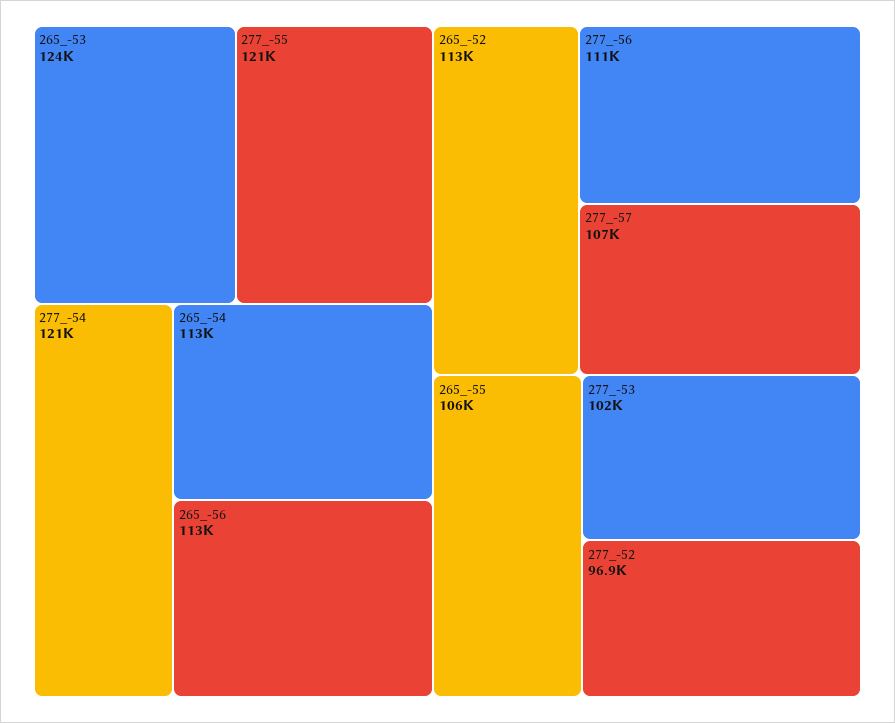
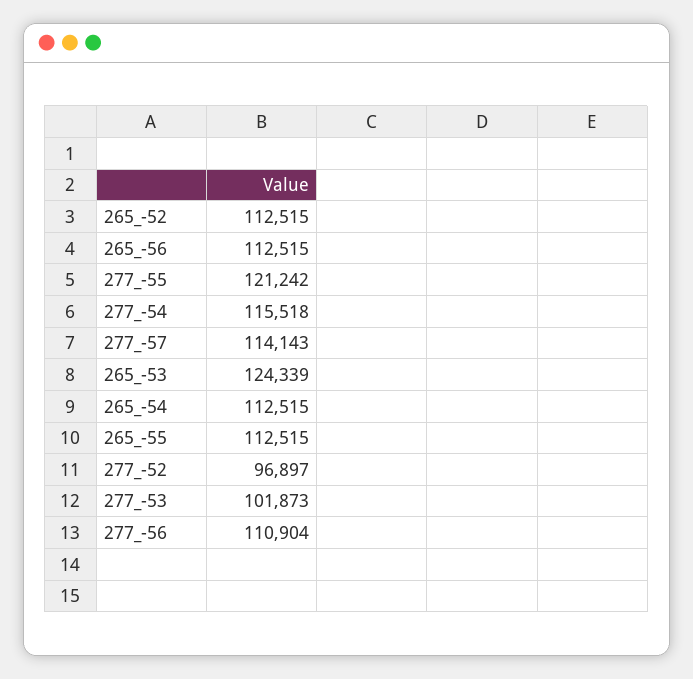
277_-54: 121000 -> 115518
277_-57: 107000 -> 114143
265_-55: 106000 -> 112515

